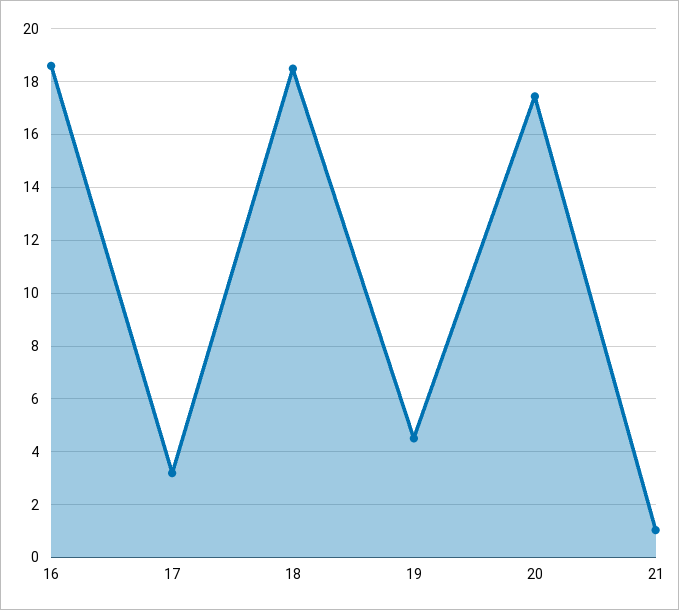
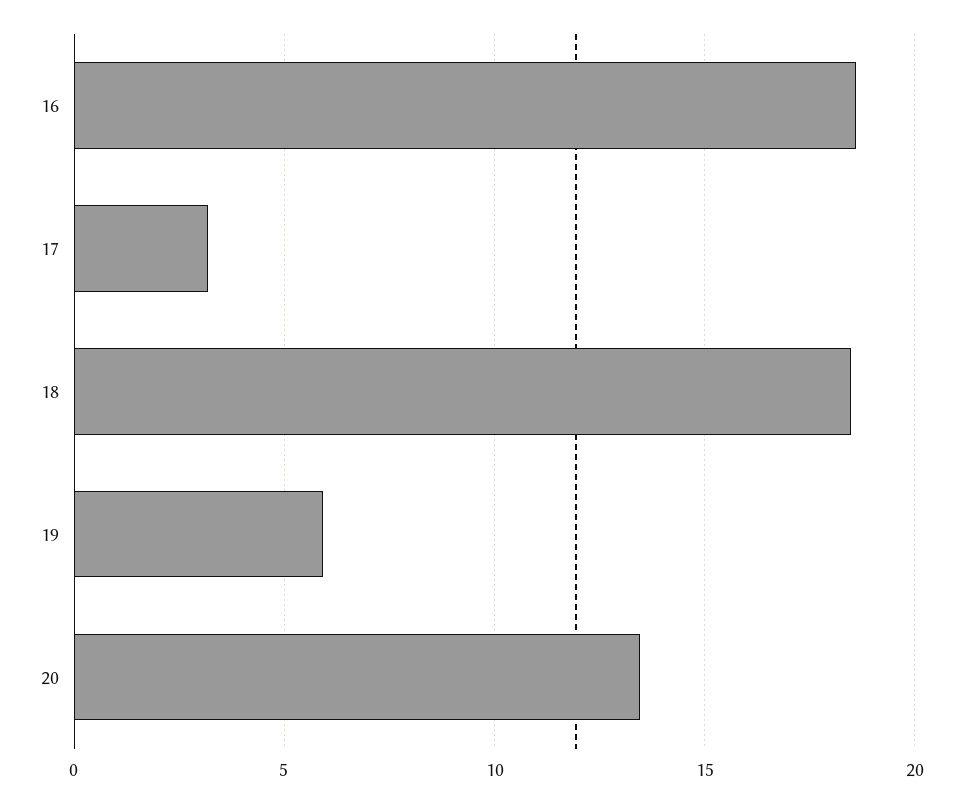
19: 4.5 -> 6
20: 17.5 -> 13.5
21: 1 -> none

